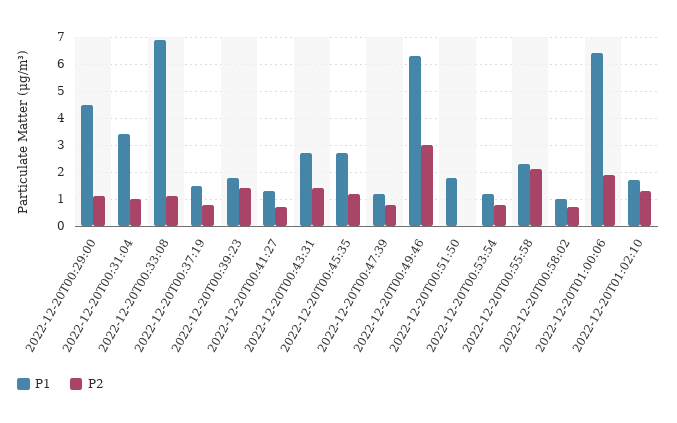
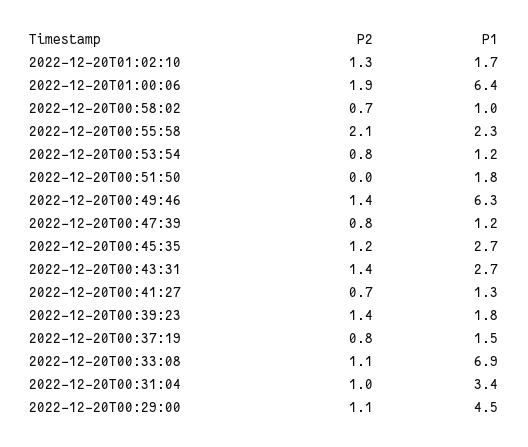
P2, 2022-12-20T00:49:46: 3 -> 1.4

